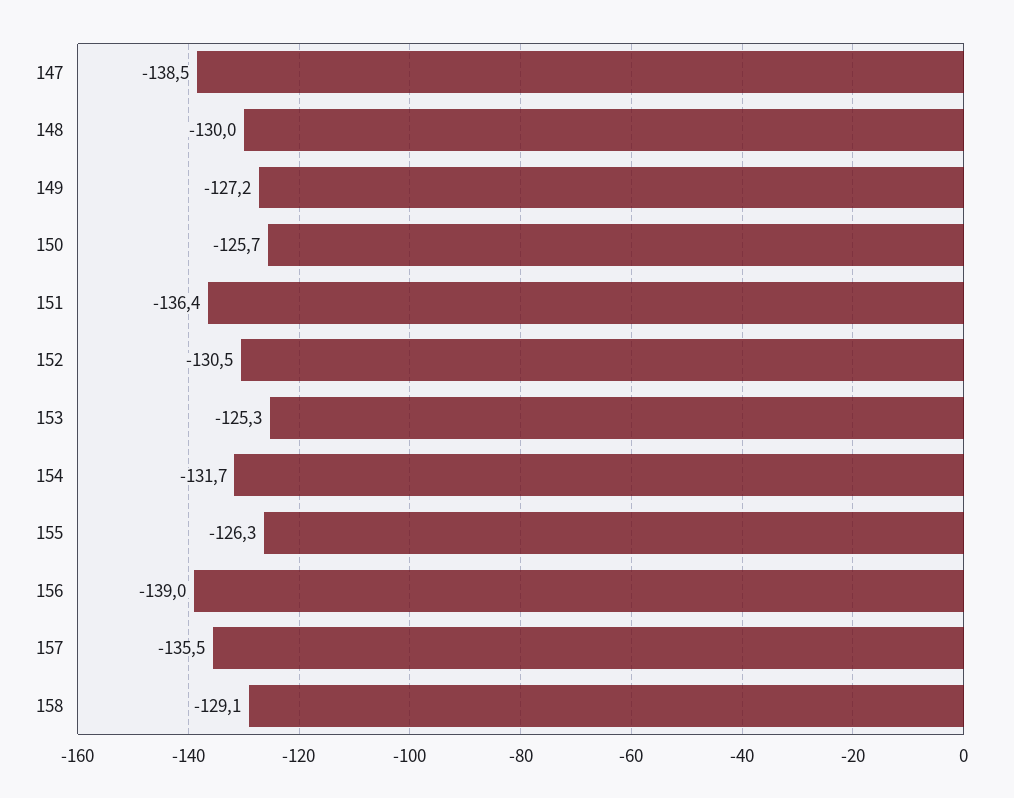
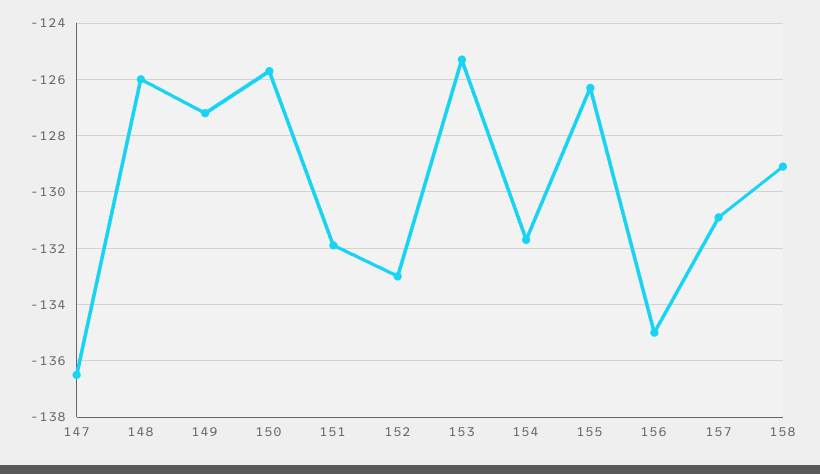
147: -138.5 -> -136.5
148: -130 -> -126
151: -136.4 -> -132
152: -130.5 -> -133
156: -139 -> -135
157: -135.5 -> -131

